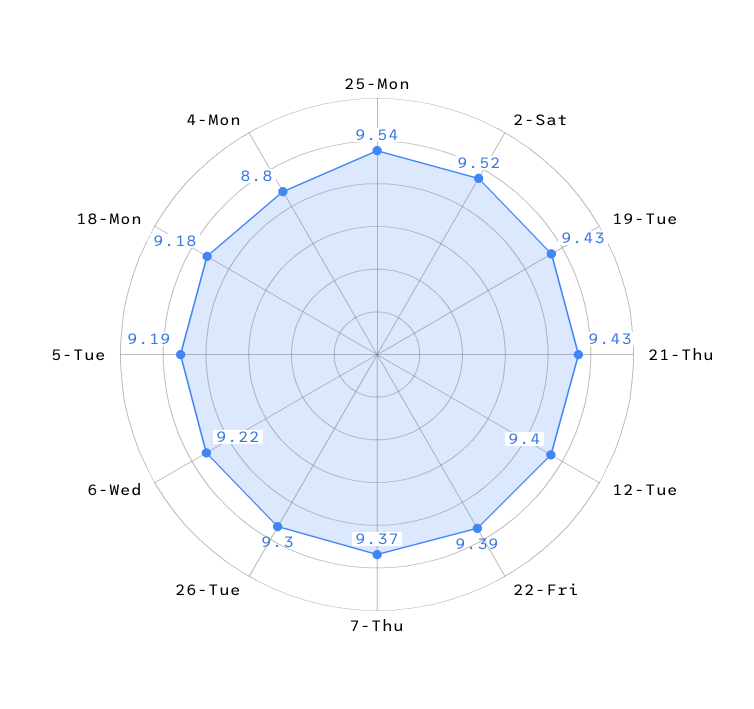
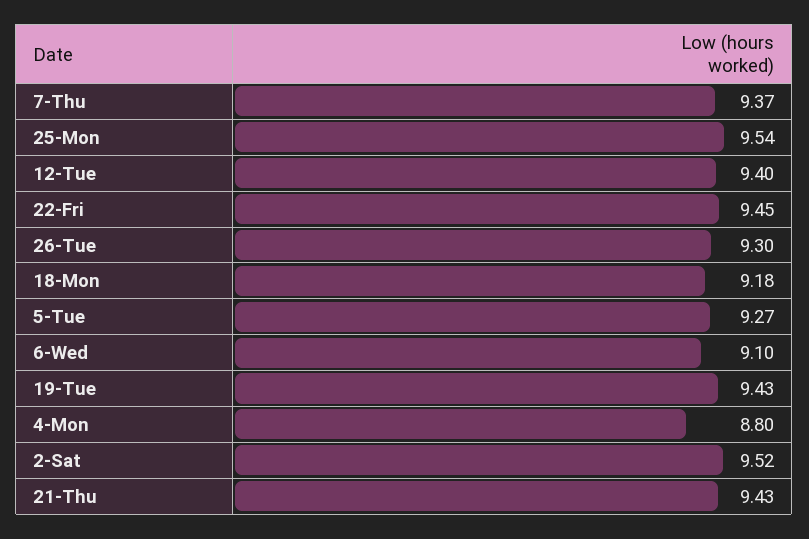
22-Fri: 9.39 -> 9.45
6-Wed: 9.22 -> 9.1
5-Tue: 9.19 -> 9.27

